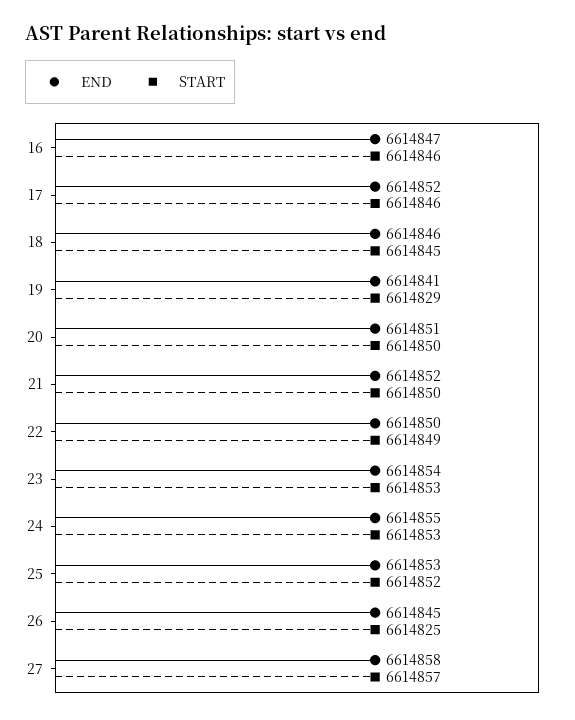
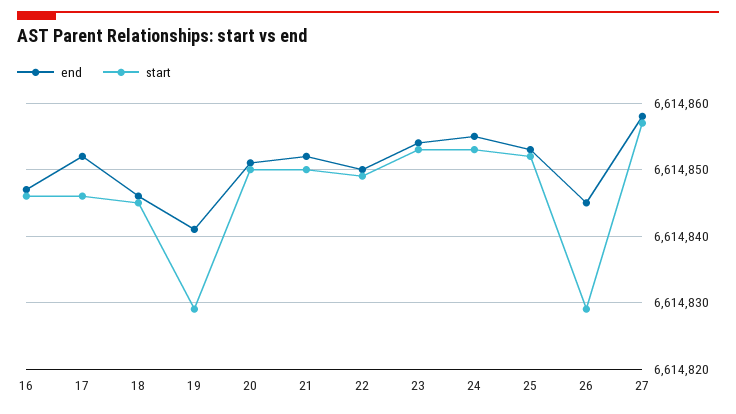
START, 26: 6614825 -> 6614829

